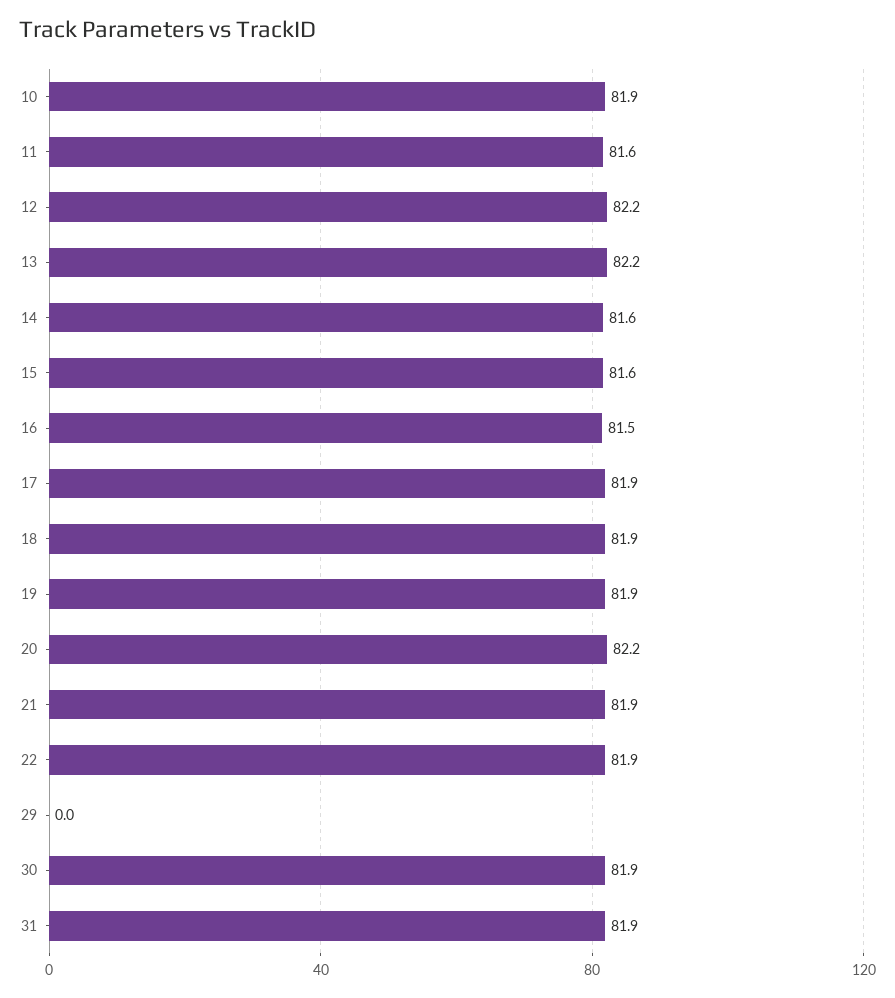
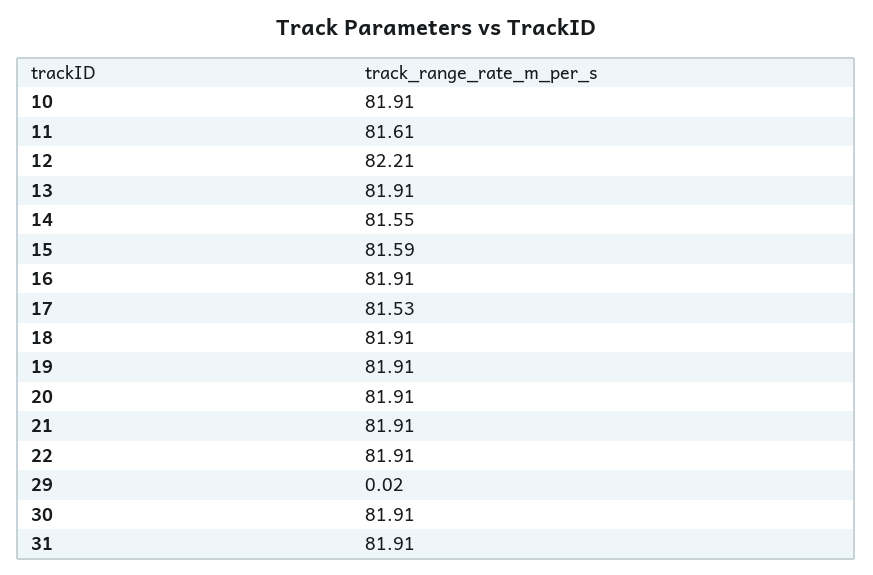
13: 82.2 -> 81.91
16: 81.5 -> 81.91
17: 81.9 -> 81.53
20: 82.2 -> 81.91

